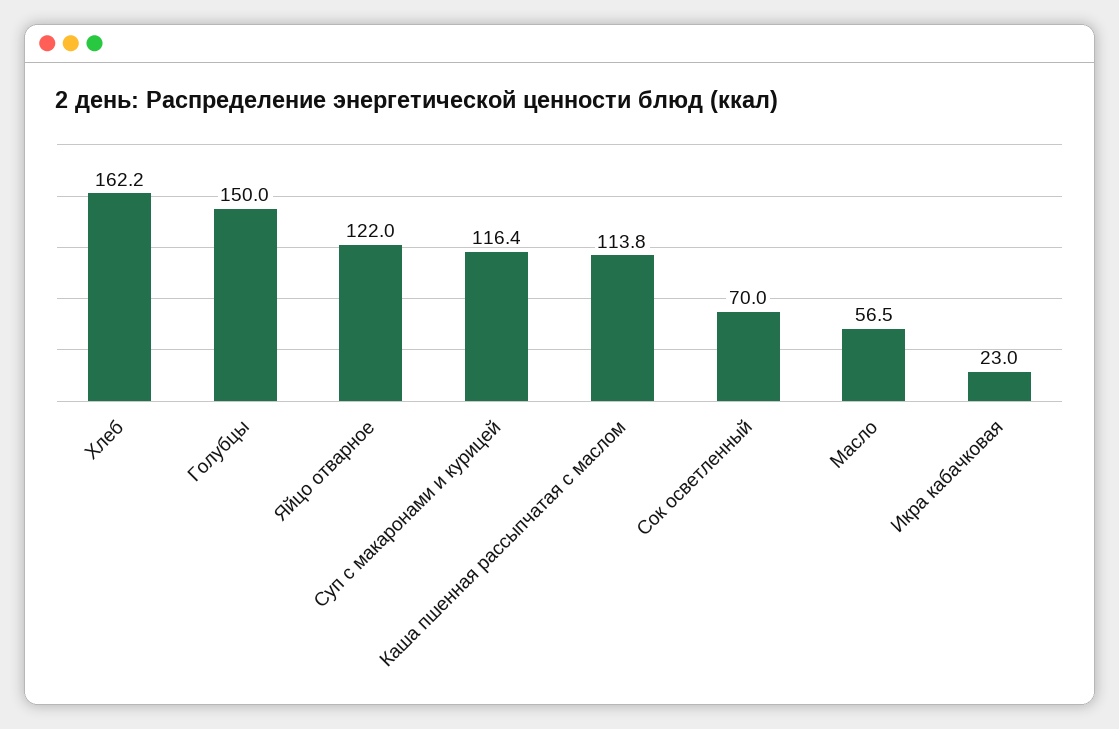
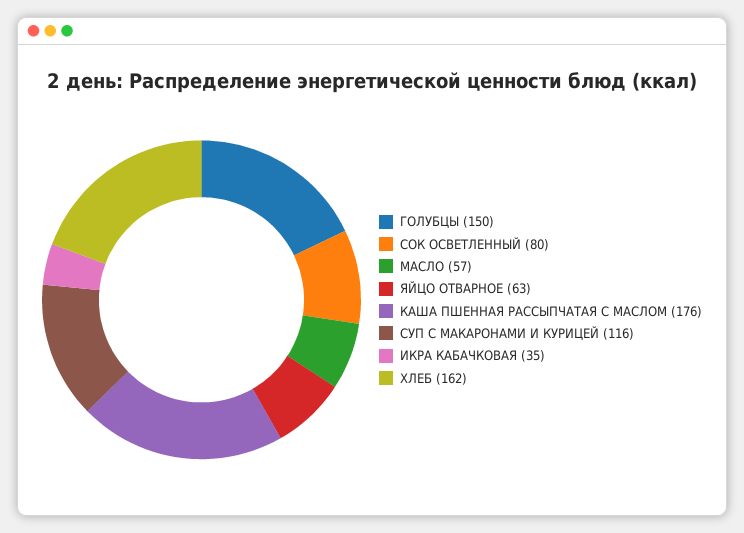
Яйцо отварное: 122 -> 63
Каша пшенная рассыпчатая с маслом: 113.8 -> 176
Сок осветленный: 70 -> 80
Икра кабачковая: 23 -> 35

